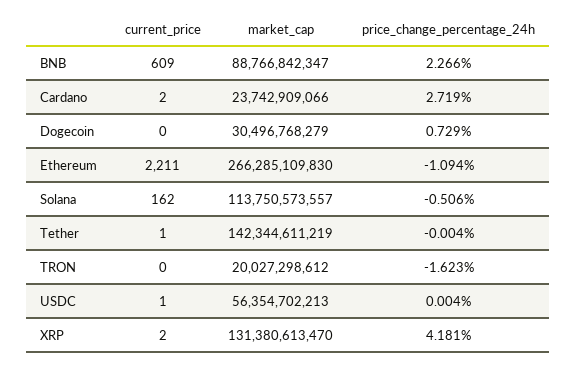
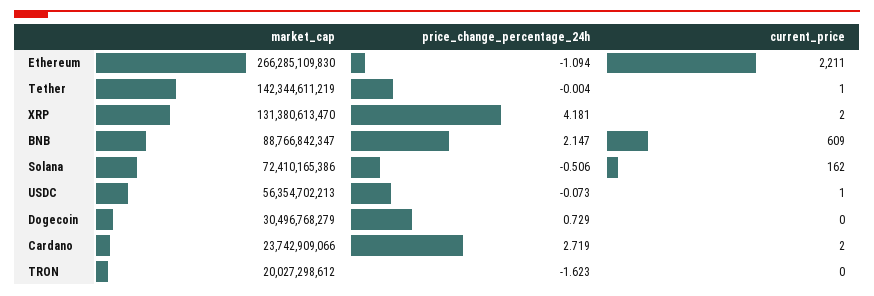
price_change_percentage_24h, BNB: 2.266 -> 2.147
market_cap, Solana: 113750573557 -> 72410165386
price_change_percentage_24h, USDC: 0.004 -> -0.073

